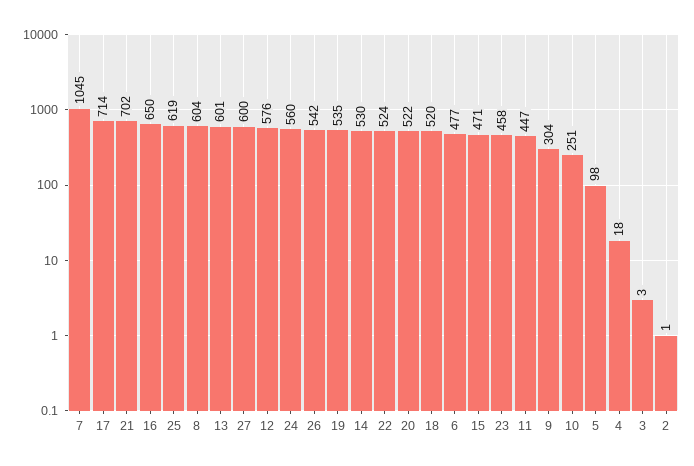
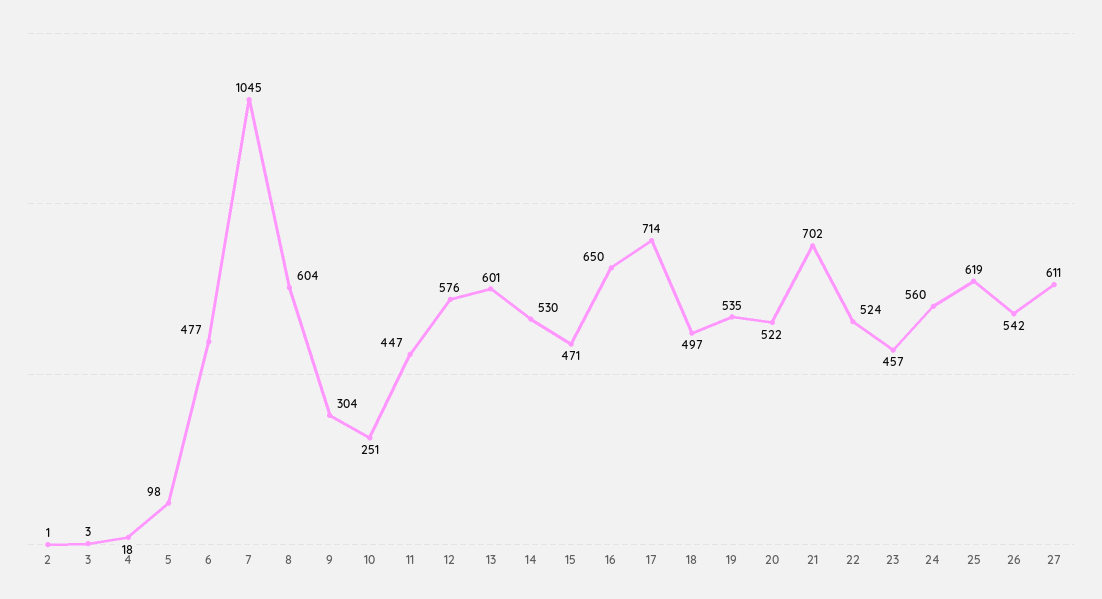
27: 600 -> 611
18: 520 -> 497
23: 458 -> 457

